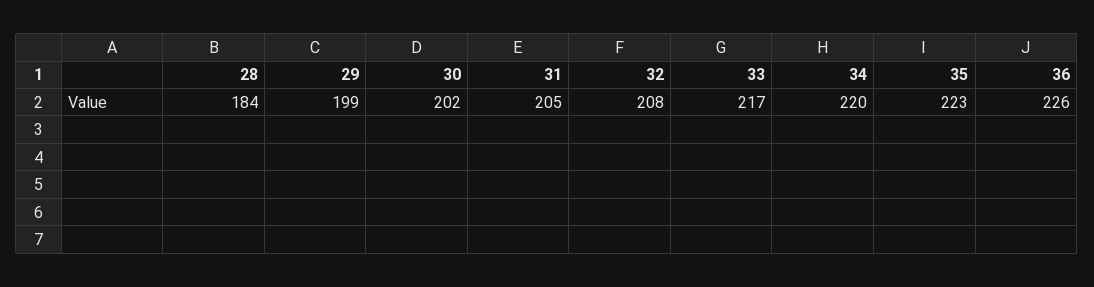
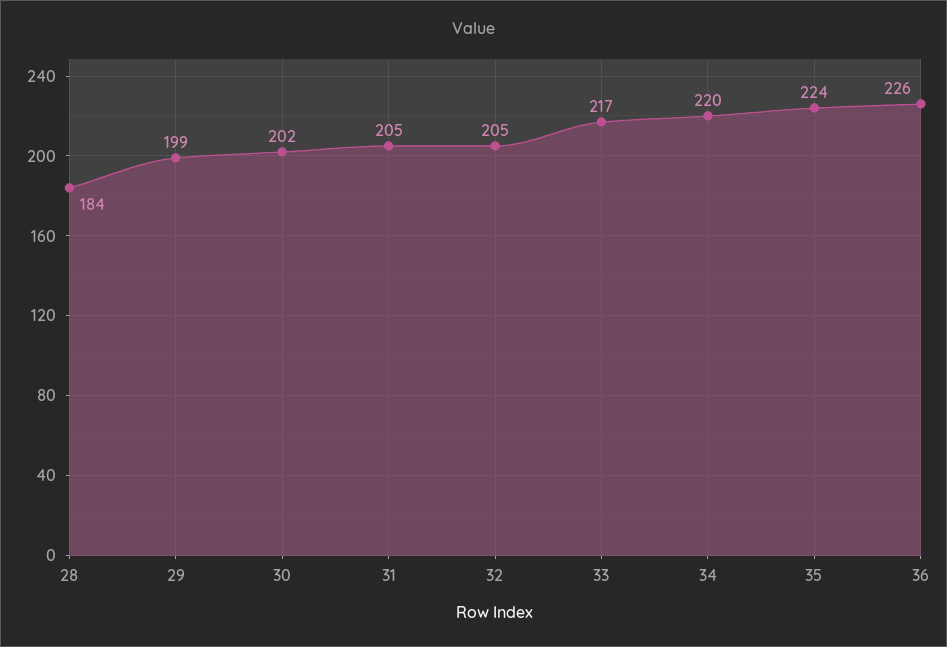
32: 208 -> 205
35: 223 -> 224

